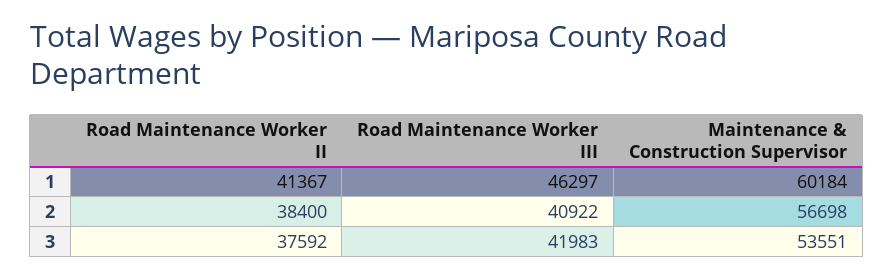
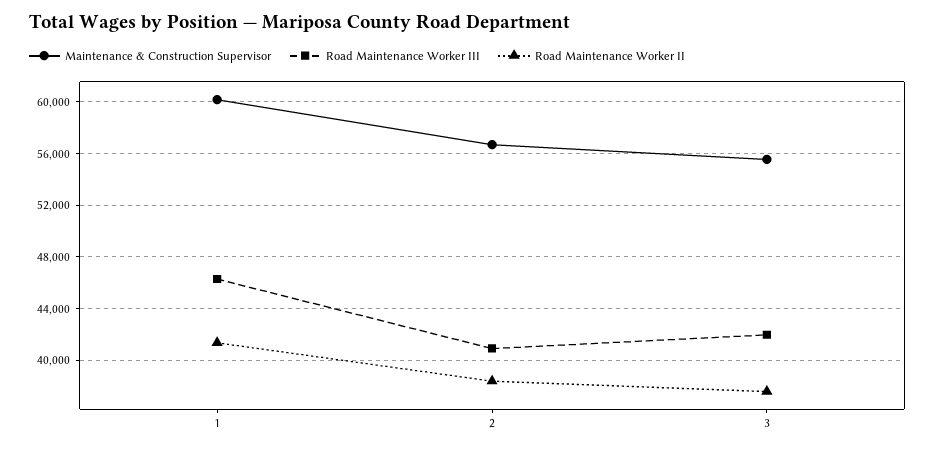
Maintenance & Construction Supervisor, 3: 53551 -> 55500

